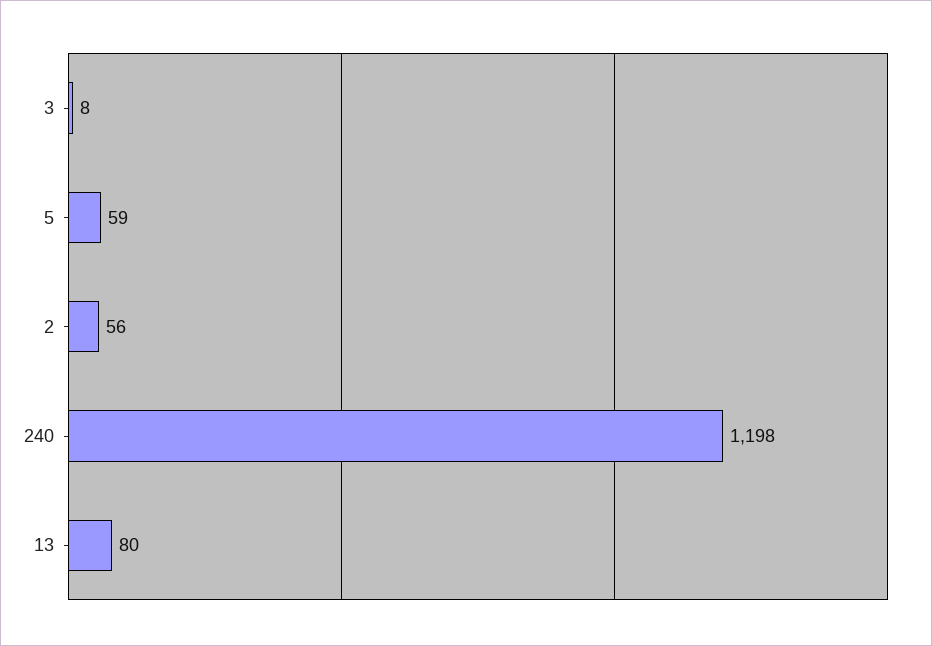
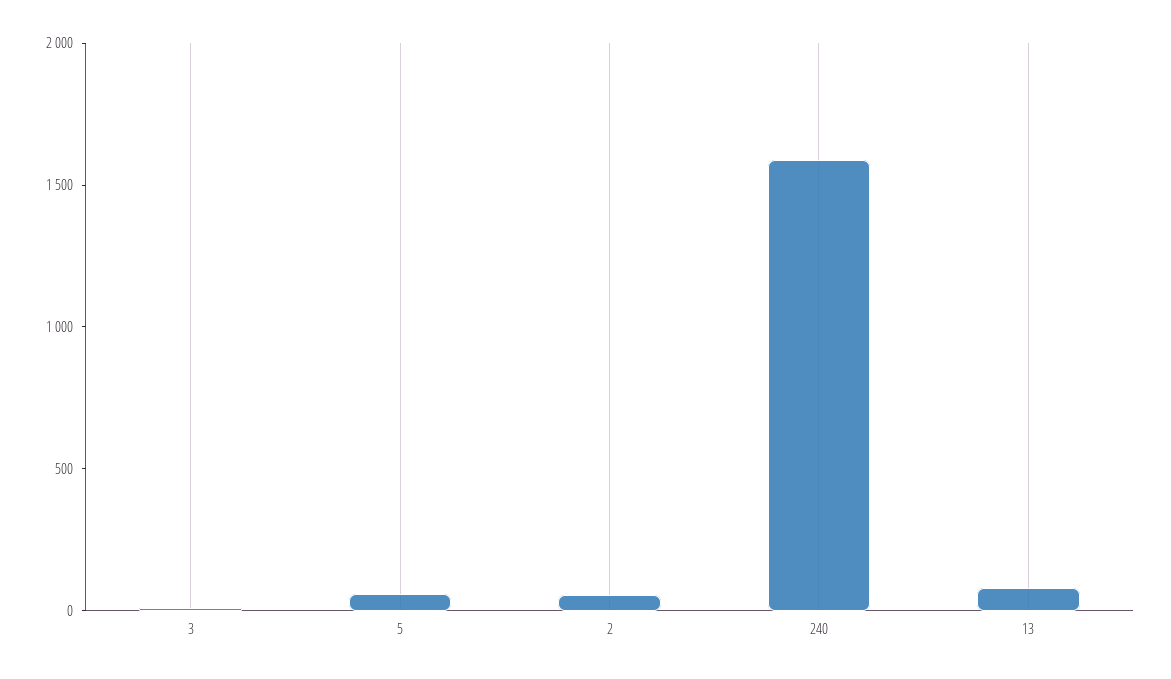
240: 1198 -> 1600

